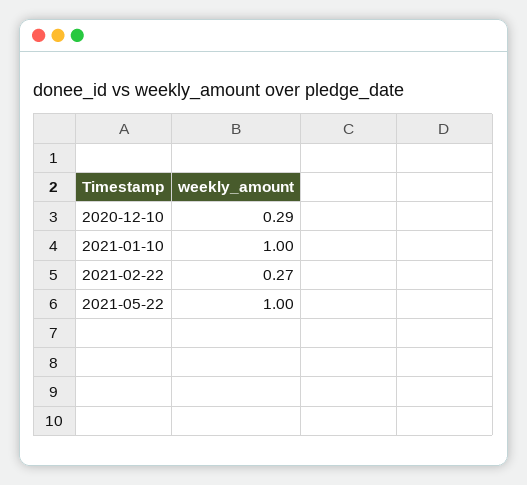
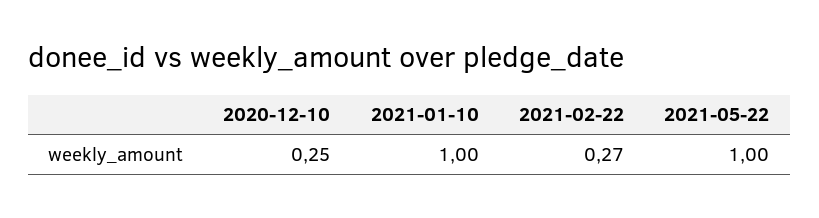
2020-12-10: 0.29 -> 0.25

